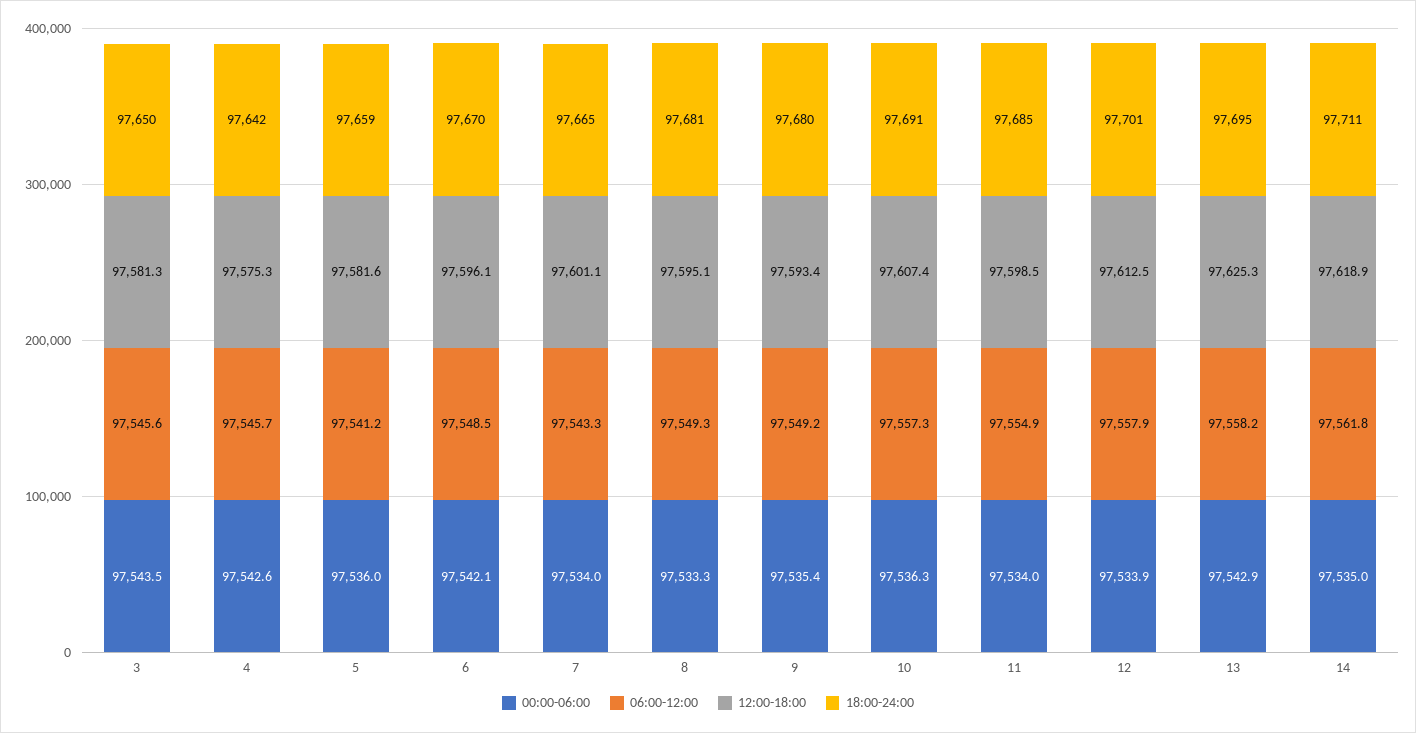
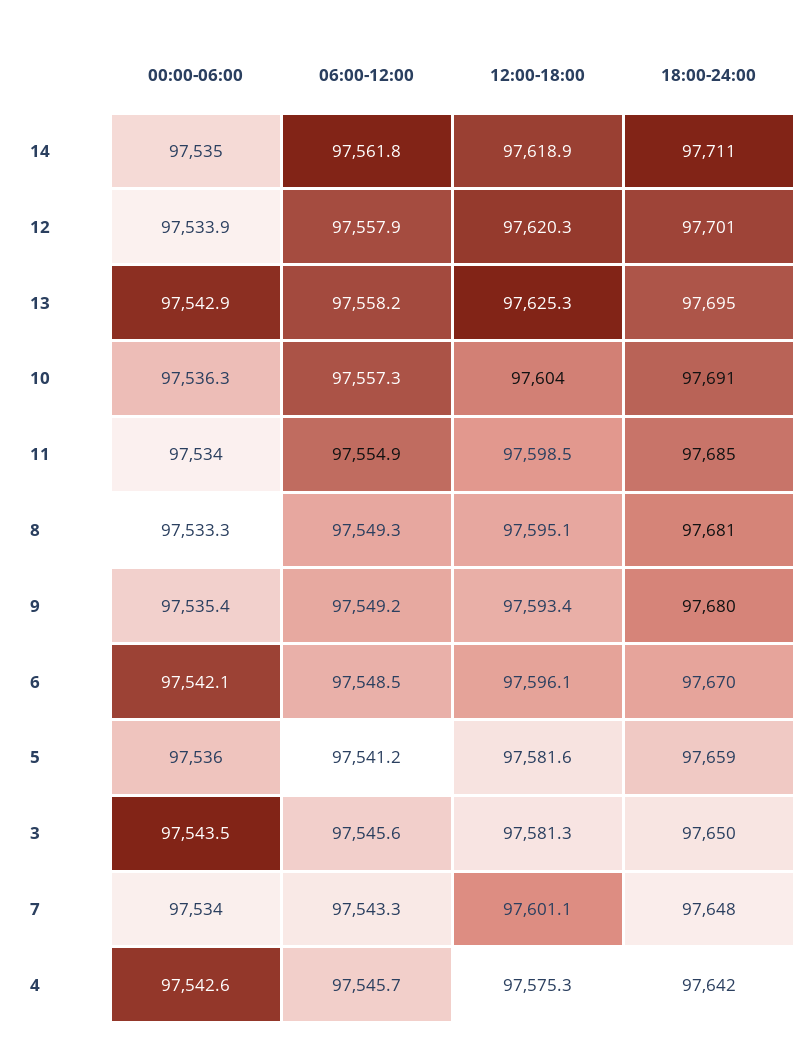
18:00-24:00, 7: 97665 -> 97648
12:00-18:00, 10: 97607.4 -> 97604
12:00-18:00, 12: 97612.5 -> 97620.3

